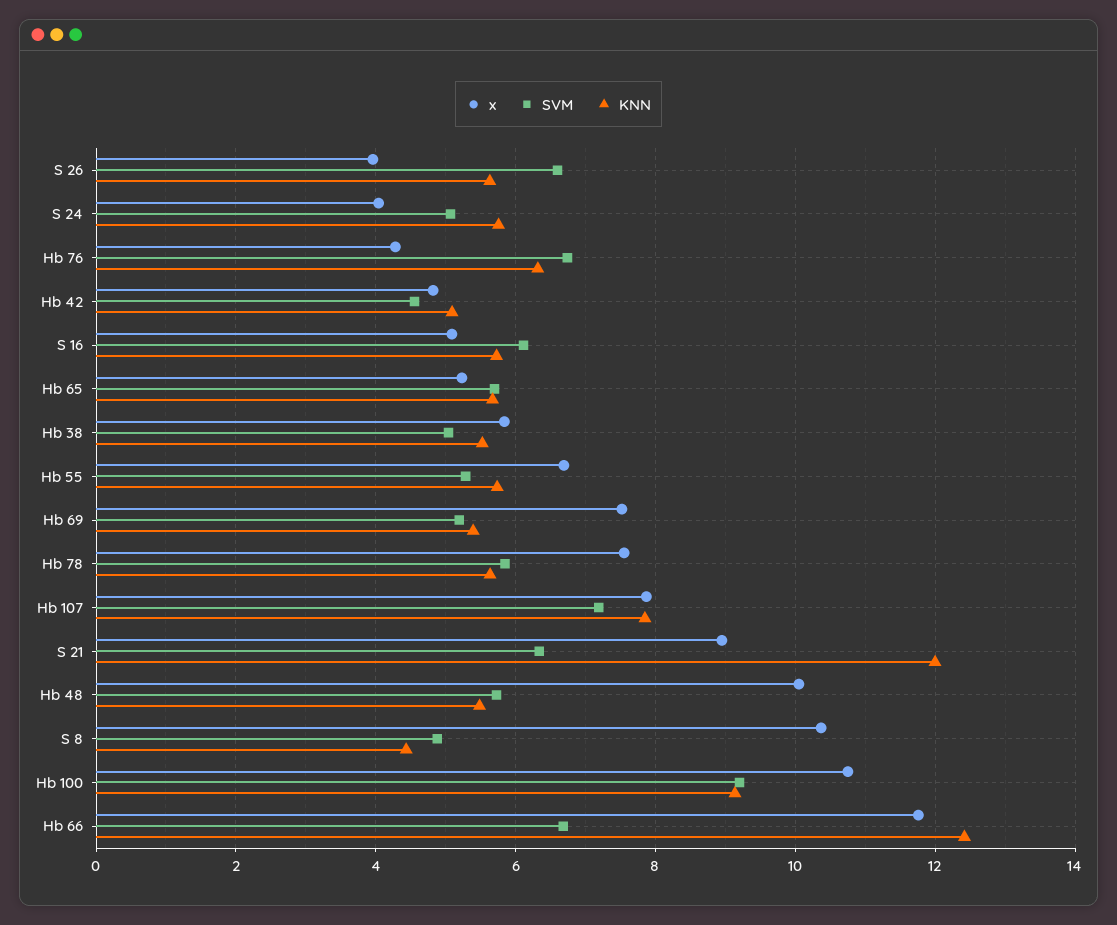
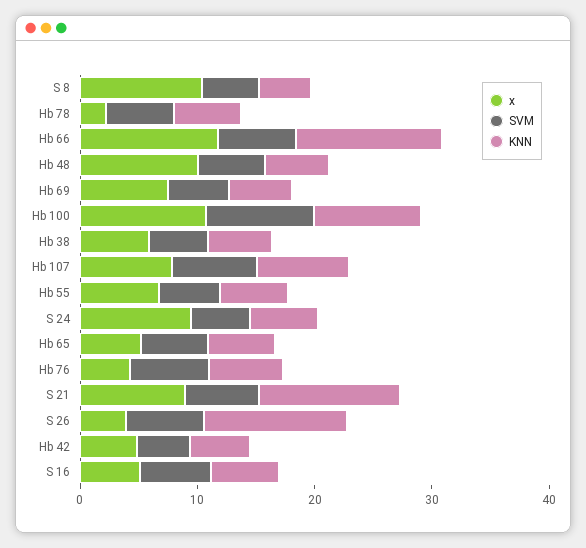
KNN, S 26: 5.6 -> 12
x, S 24: 4 -> 10
x, Hb 78: 7.6 -> 2

